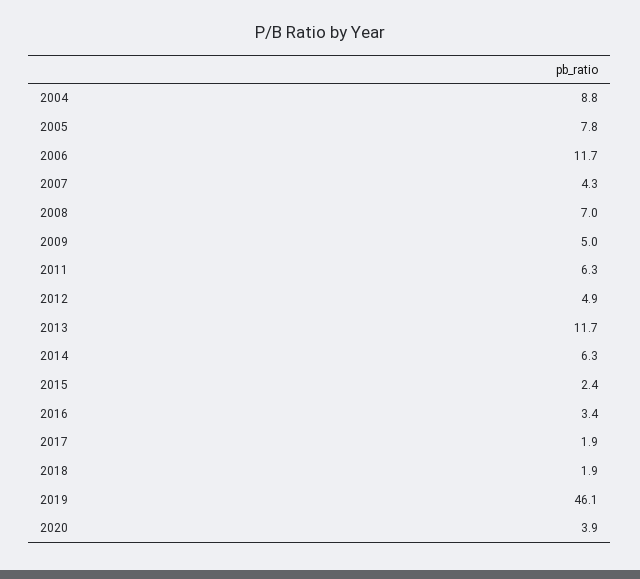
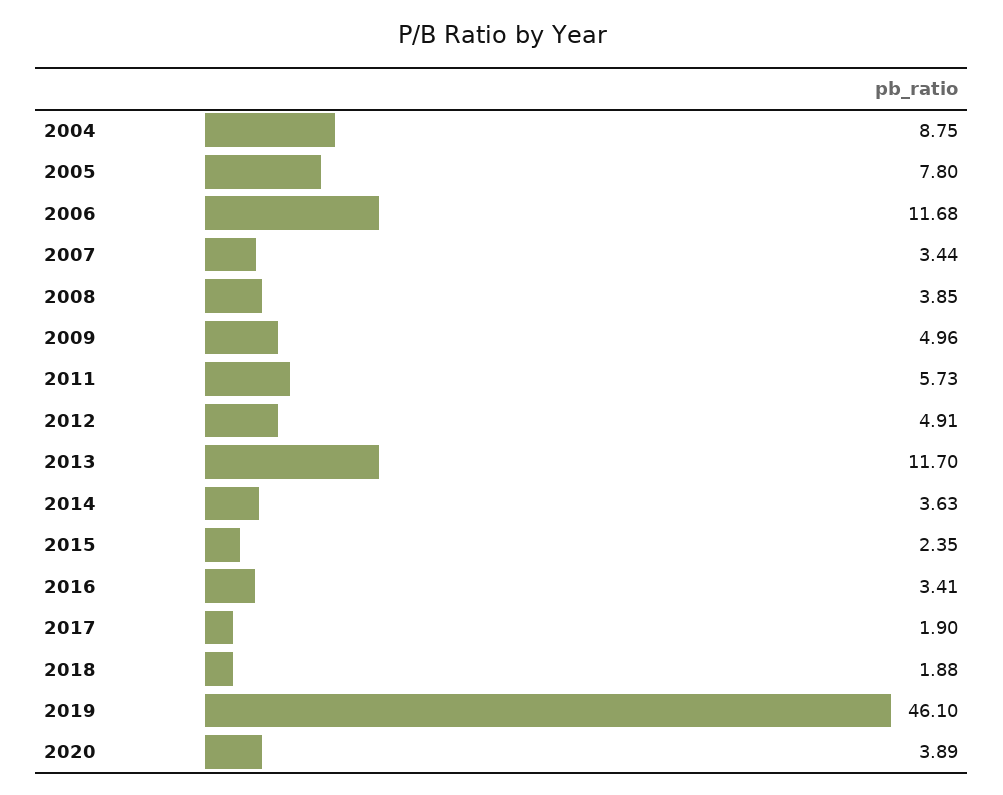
2007: 4.3 -> 3.44
2008: 7 -> 3.85
2011: 6.3 -> 5.73
2014: 6.3 -> 3.63

